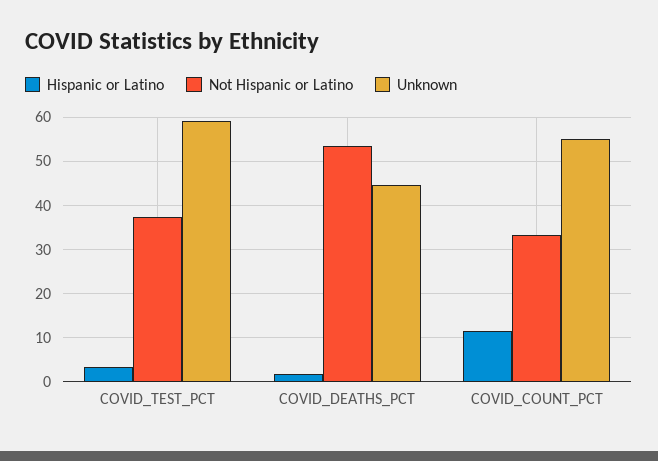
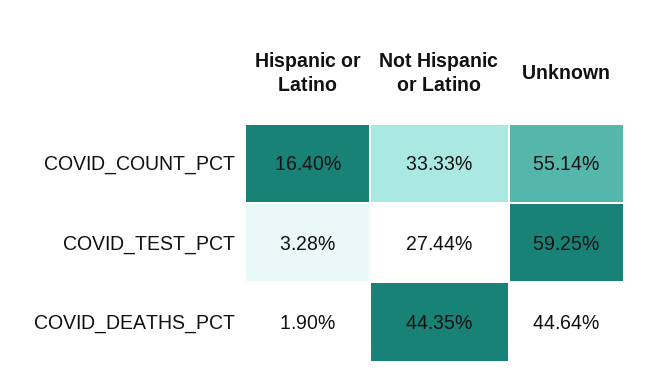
Not Hispanic or Latino, COVID_TEST_PCT: 38 -> 27.44
Not Hispanic or Latino, COVID_DEATHS_PCT: 54 -> 44.35
Hispanic or Latino, COVID_COUNT_PCT: 12 -> 16.4

